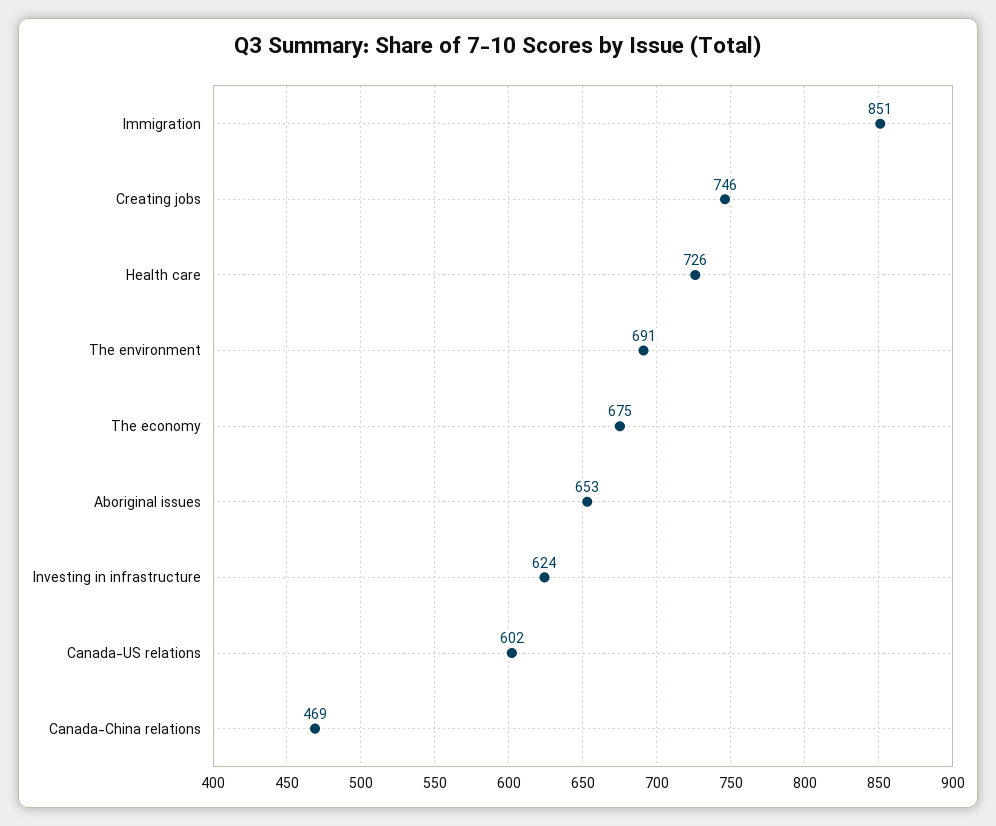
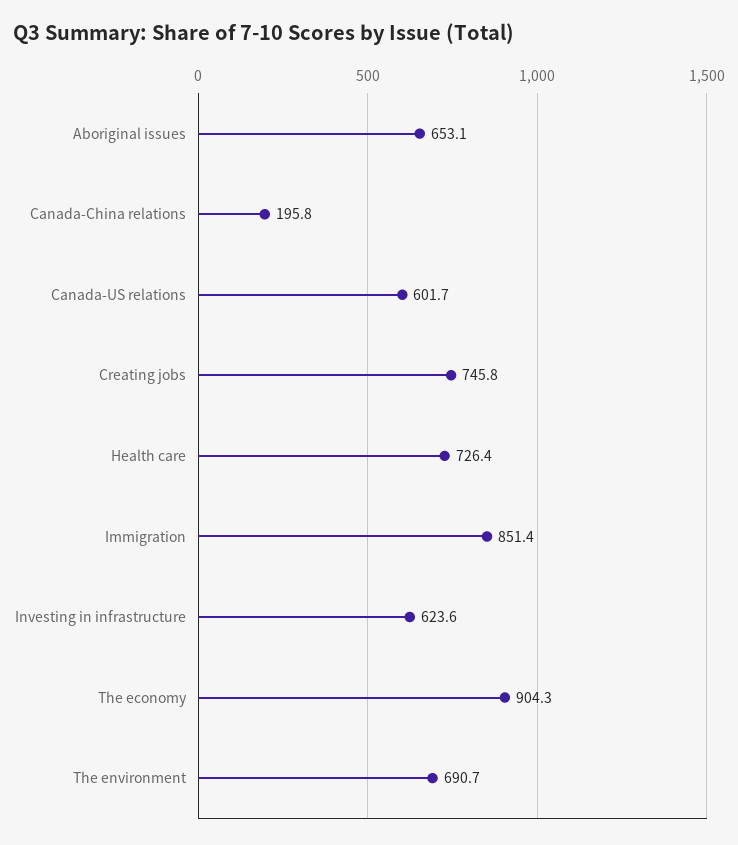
The economy: 675 -> 904.3
Canada-China relations: 469 -> 195.8

